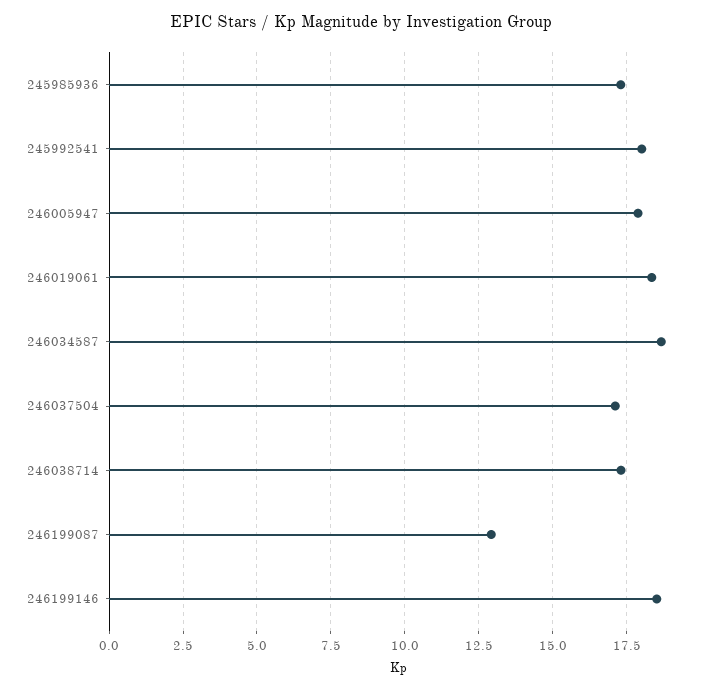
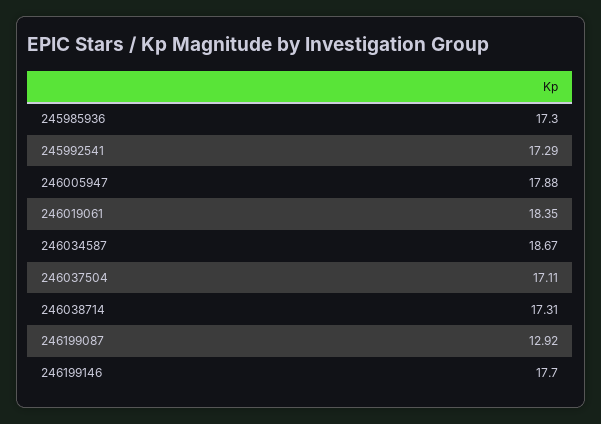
245992541: 18 -> 17.29
246199146: 18.5 -> 17.7

